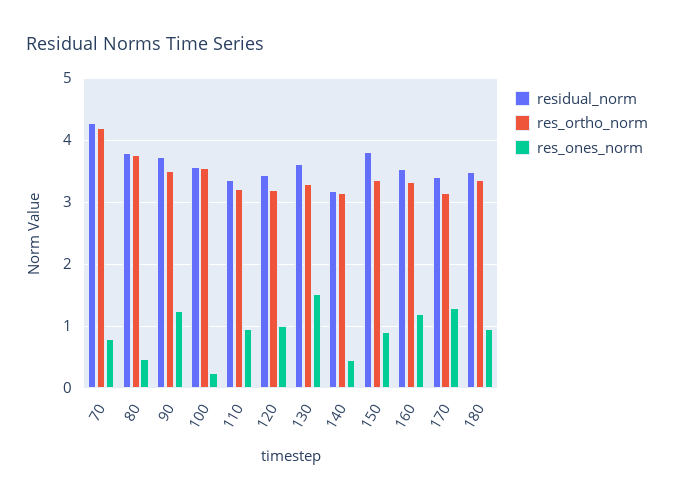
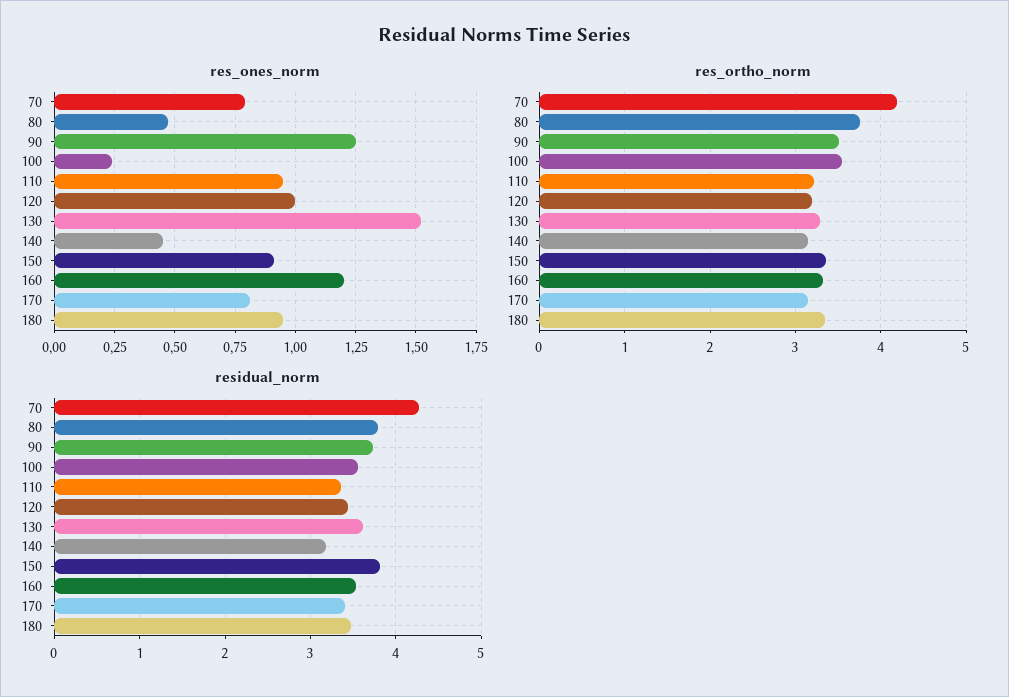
res_ones_norm, 170: 1.3 -> 0.8

